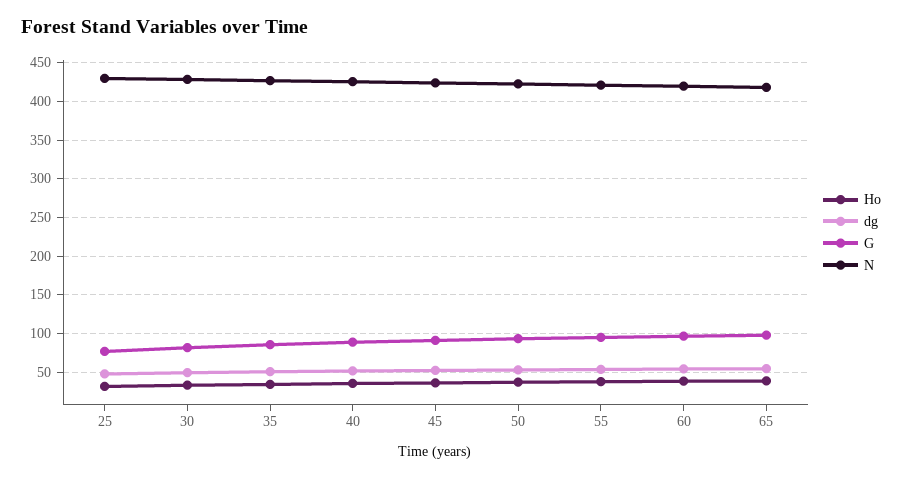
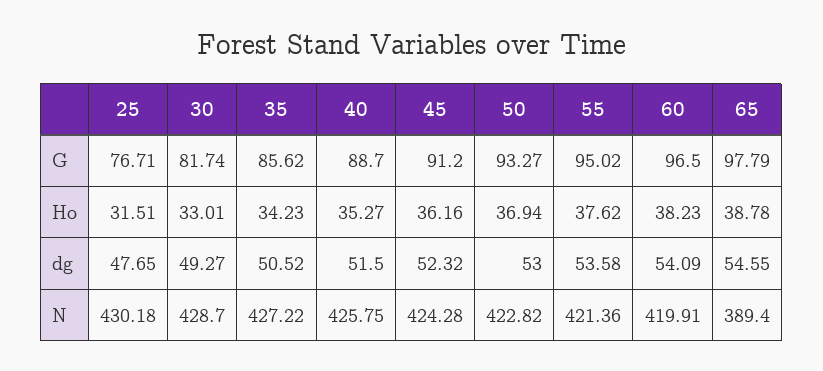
N, 65: 420 -> 389.4

